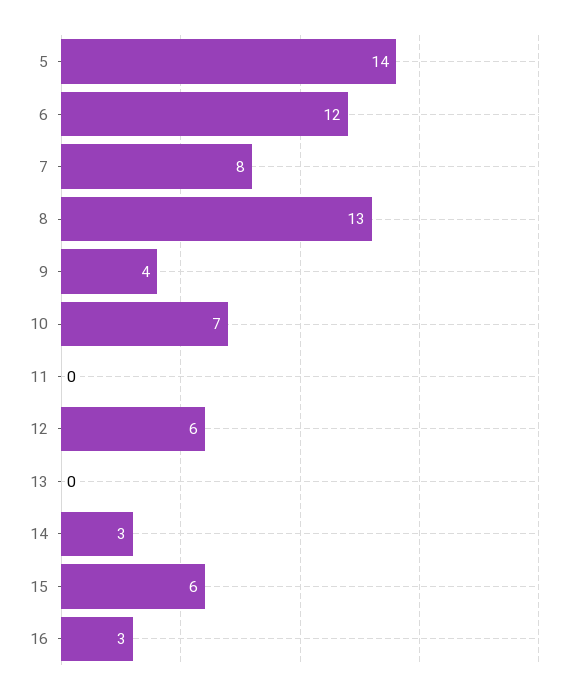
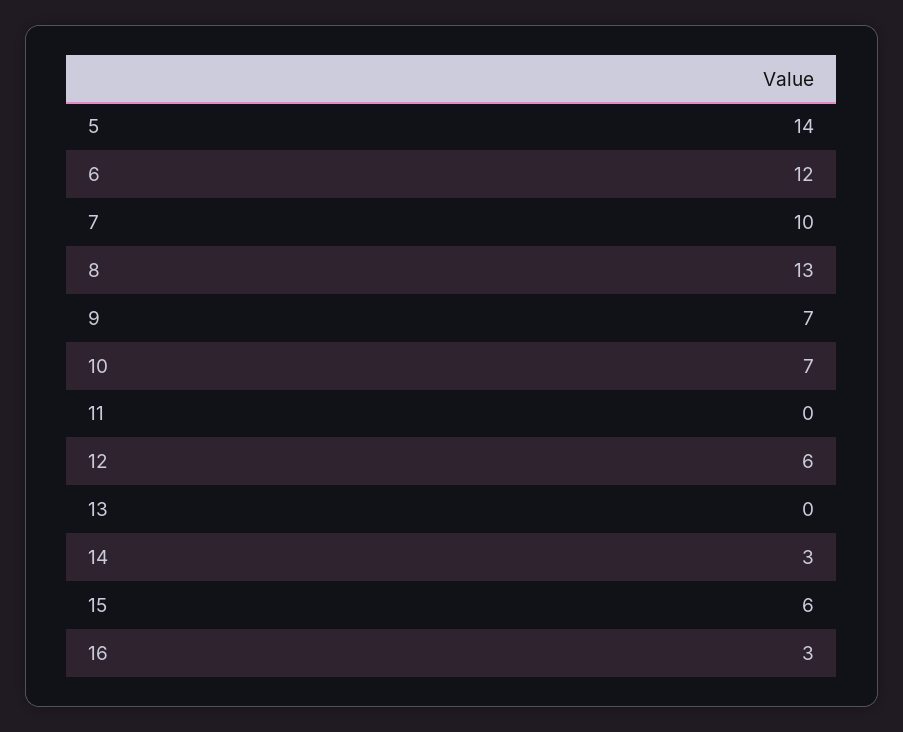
7: 8 -> 10
9: 4 -> 7

